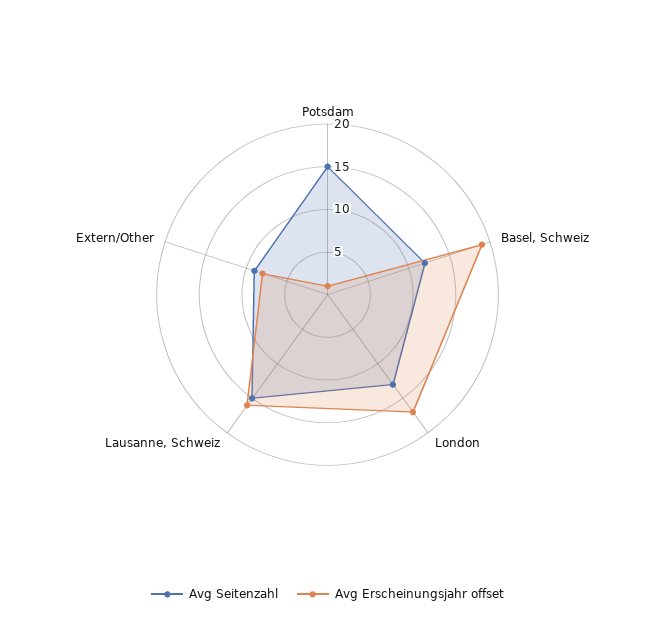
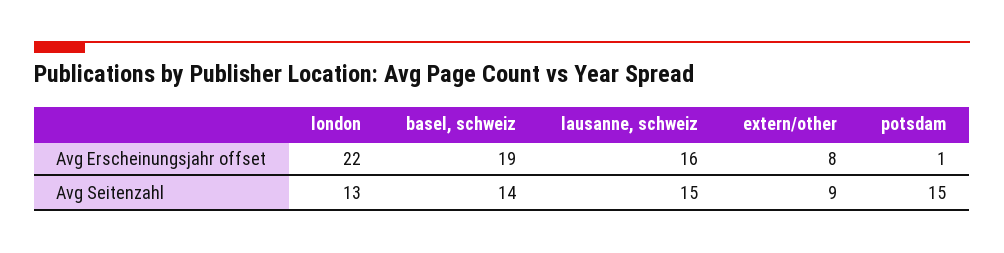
Avg Seitenzahl, Basel, Schweiz: 12 -> 14
Avg Erscheinungsjahr offset, London: 17 -> 22

